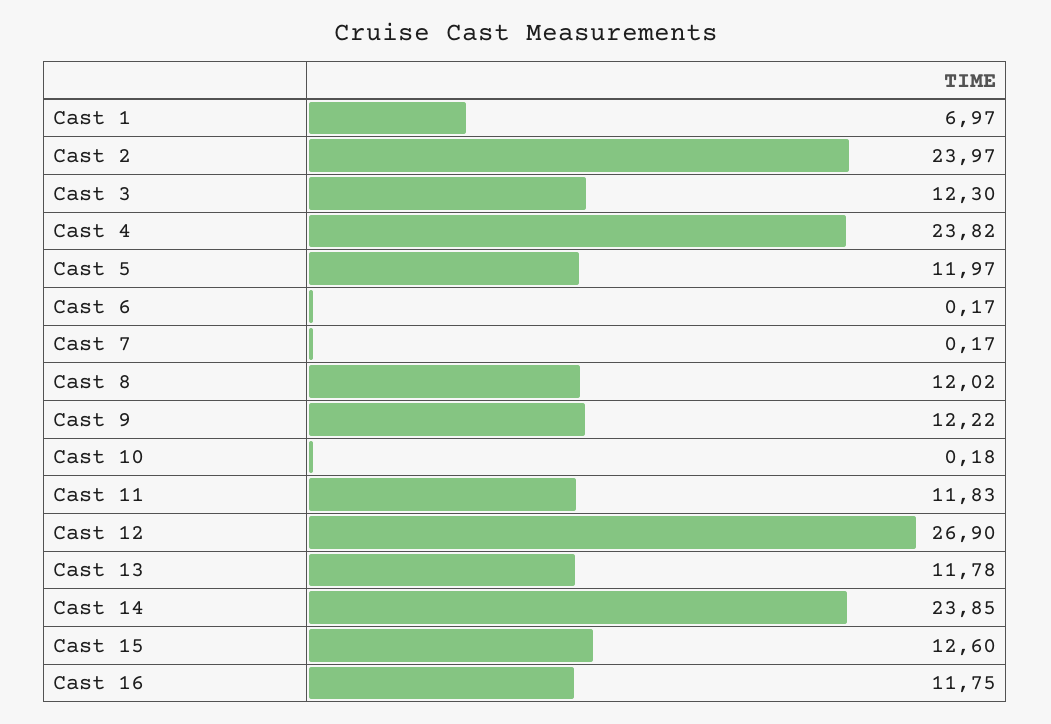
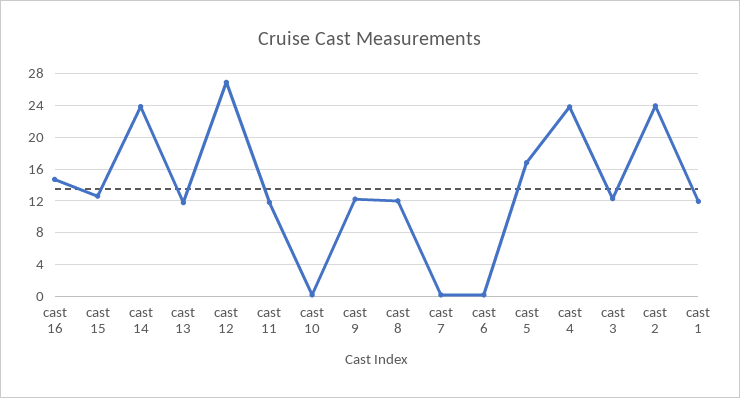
Cast 1: 6.97 -> 12
Cast 5: 11.97 -> 17
Cast 16: 11.75 -> 15

